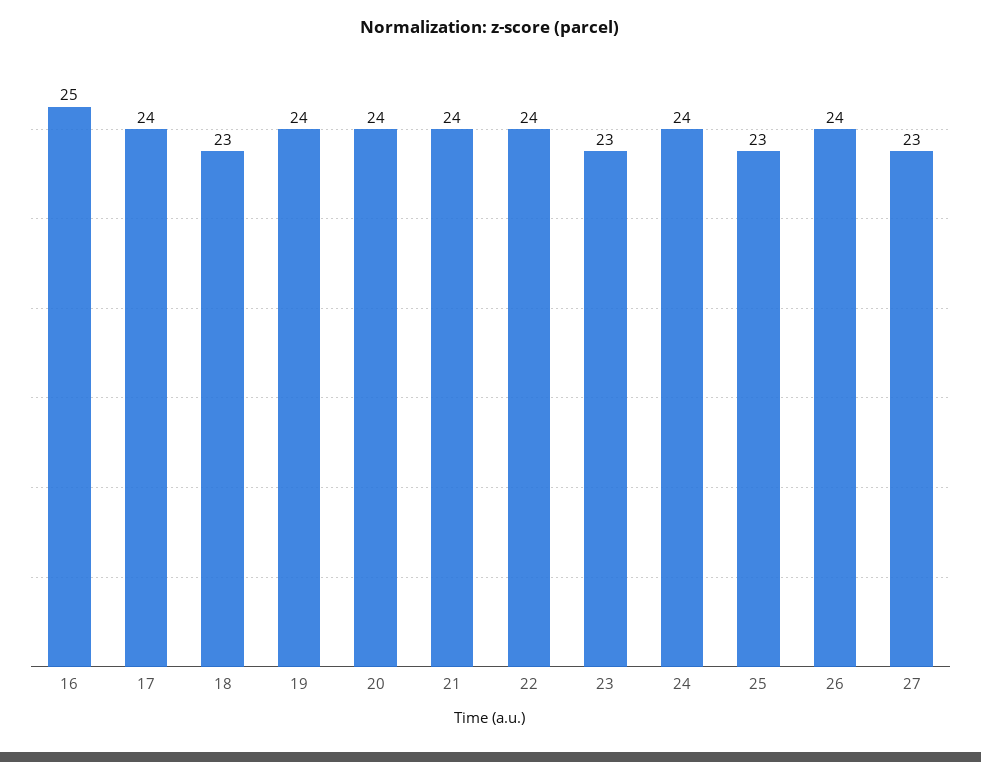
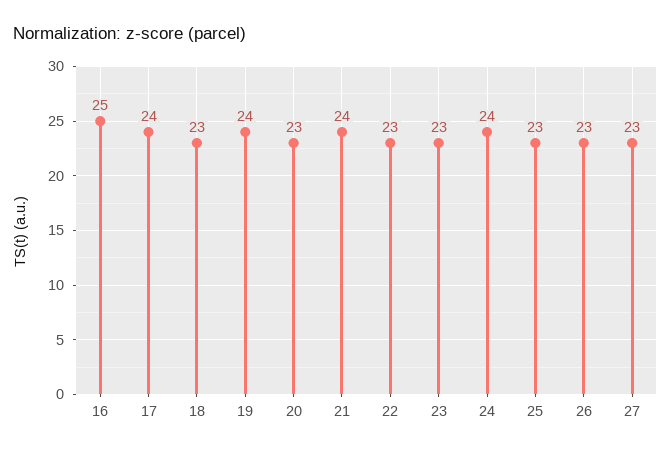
20: 24 -> 23
22: 24 -> 23
26: 24 -> 23

